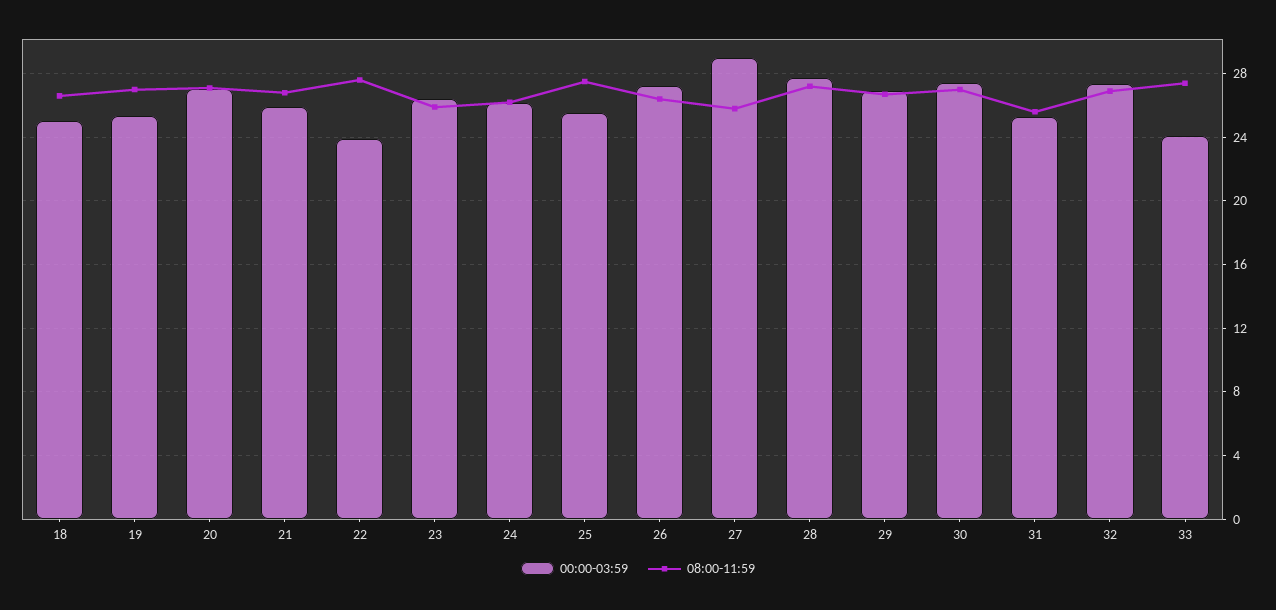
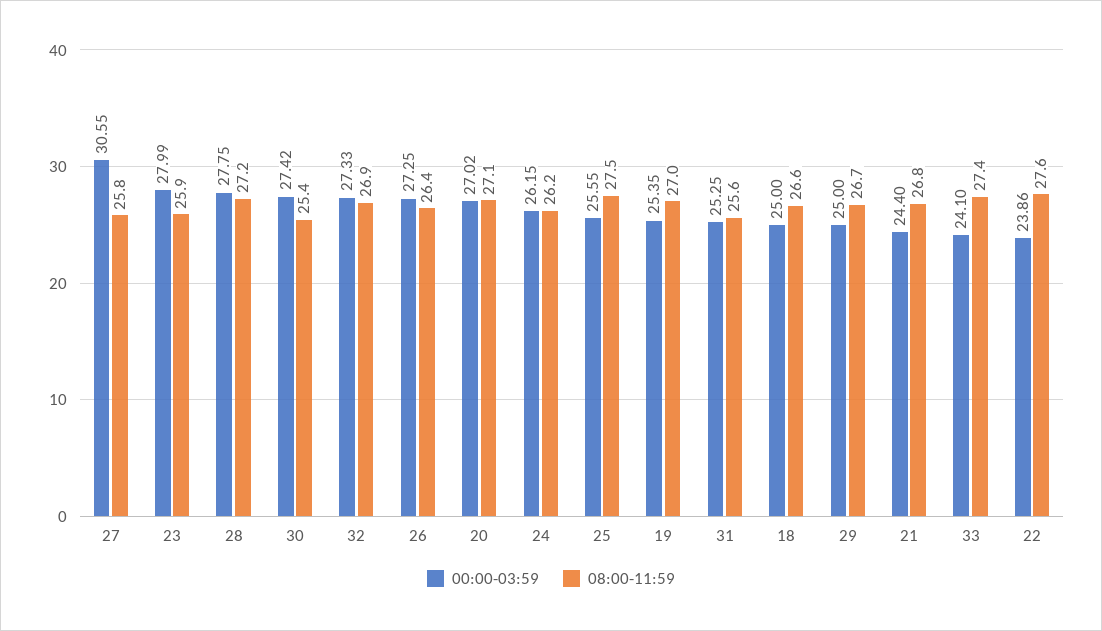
00:00-03:59, 21: 26 -> 24.4
00:00-03:59, 23: 26.5 -> 27.99
00:00-03:59, 27: 29 -> 30.55
00:00-03:59, 29: 27 -> 25
08:00-11:59, 30: 27 -> 25.4

